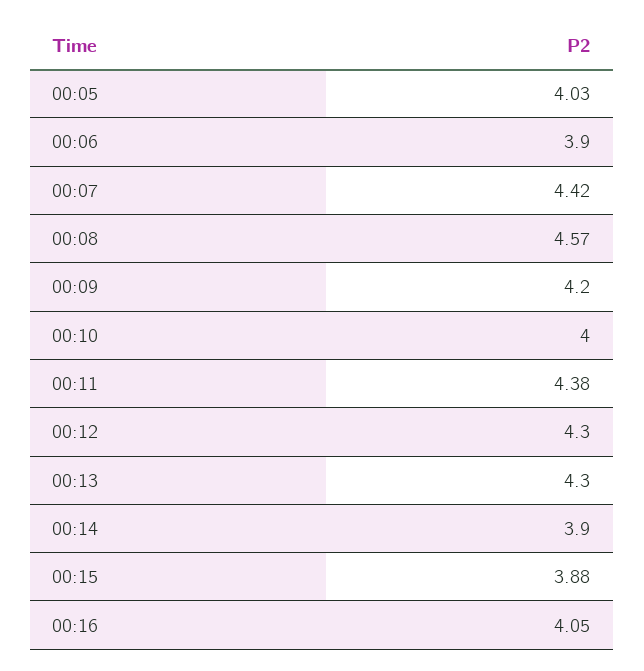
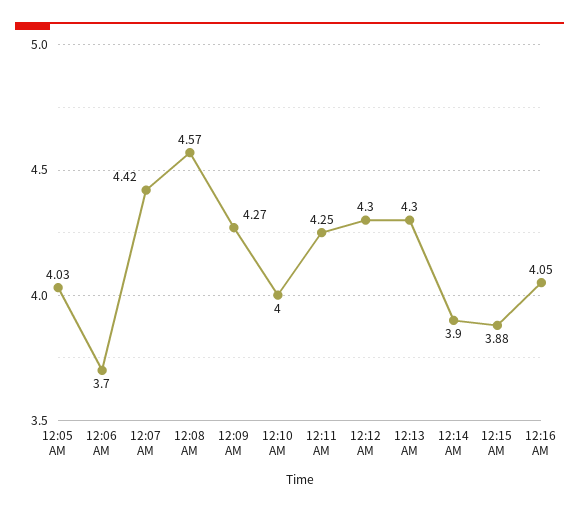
00:06: 3.9 -> 3.7
00:09: 4.2 -> 4.27
00:11: 4.38 -> 4.25

